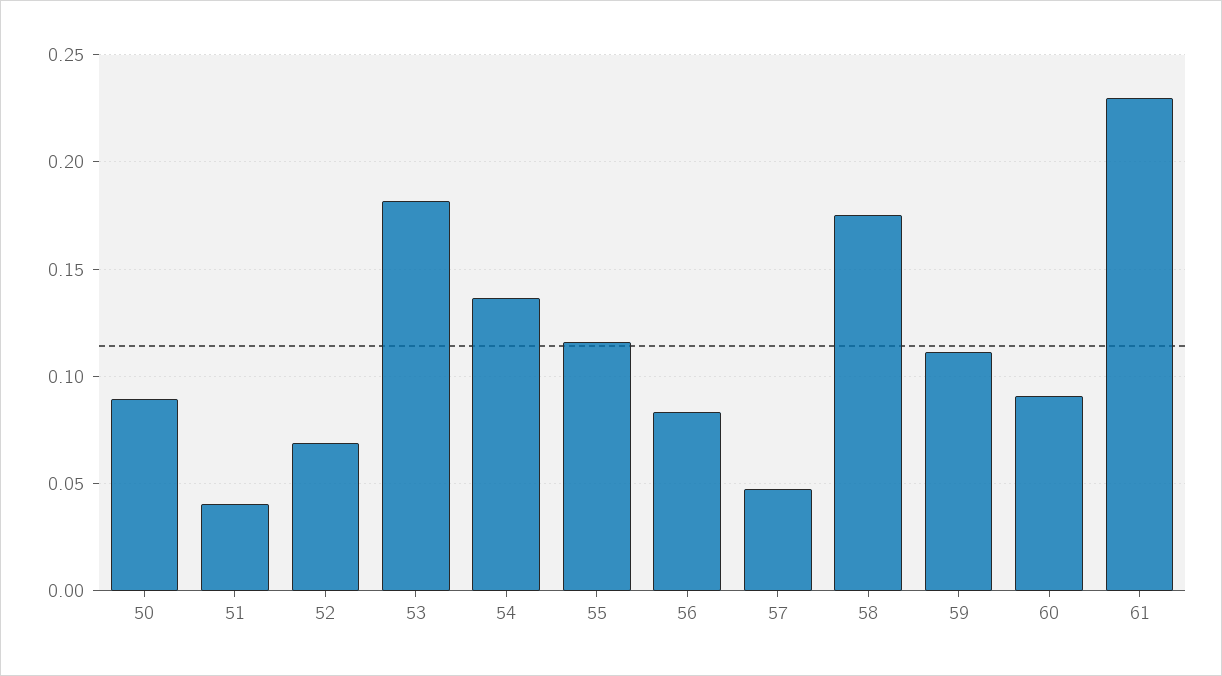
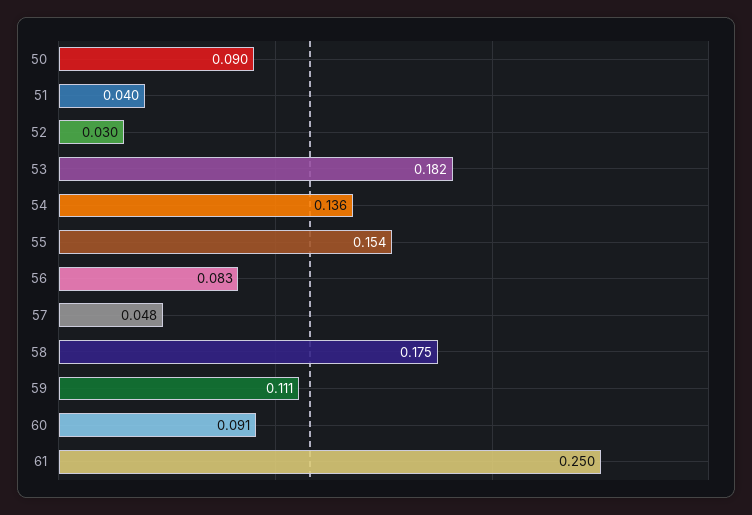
52: 0.07 -> 0.03
55: 0.115 -> 0.154
61: 0.23 -> 0.25

